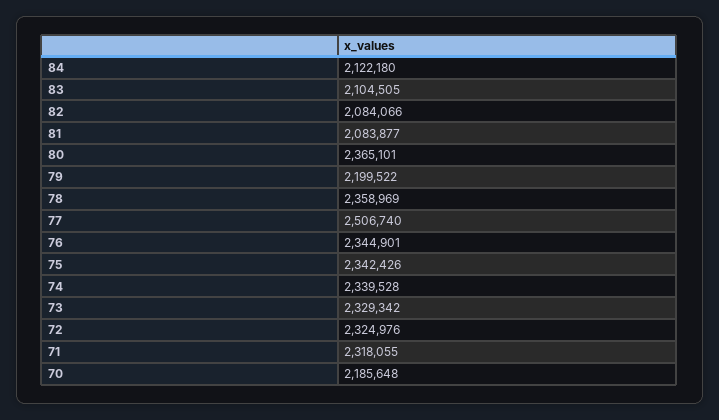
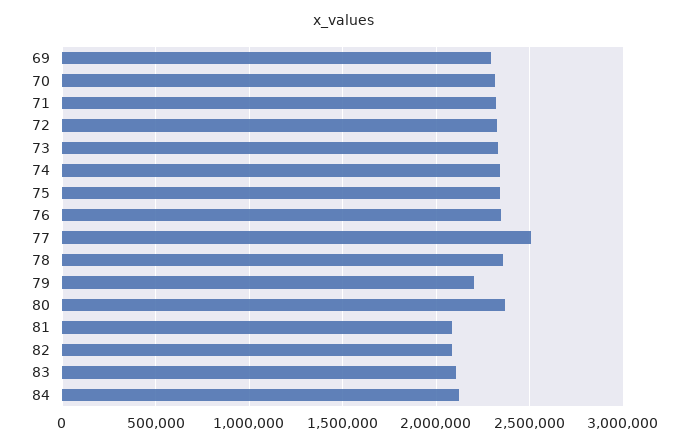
70: 2185648 -> 2300000
69: none -> 2300000

